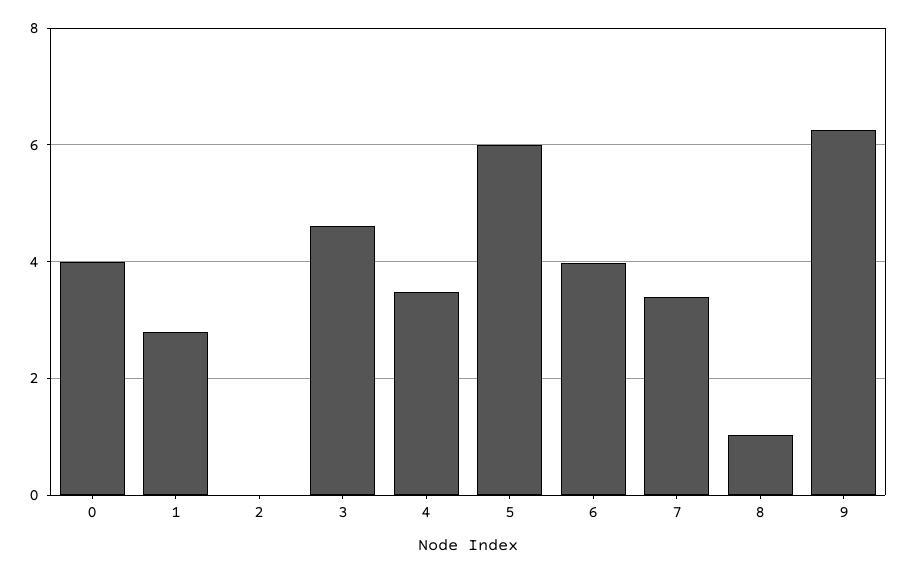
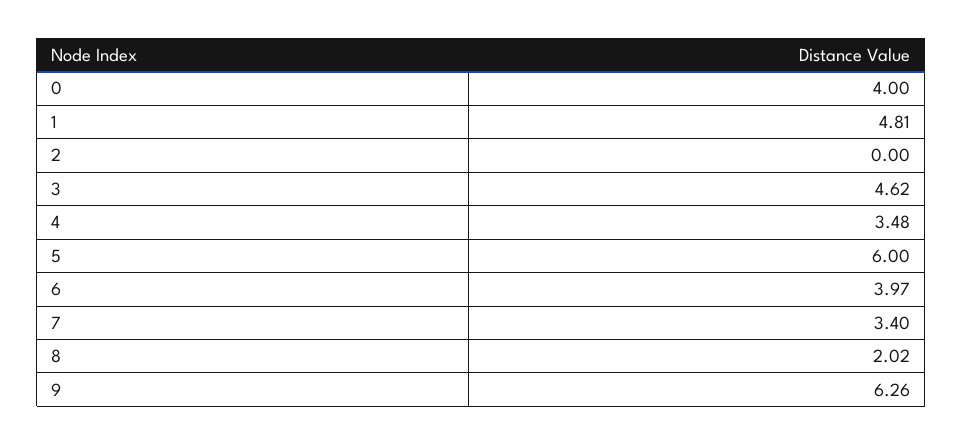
1: 2.8 -> 4.81
8: 1 -> 2.02

